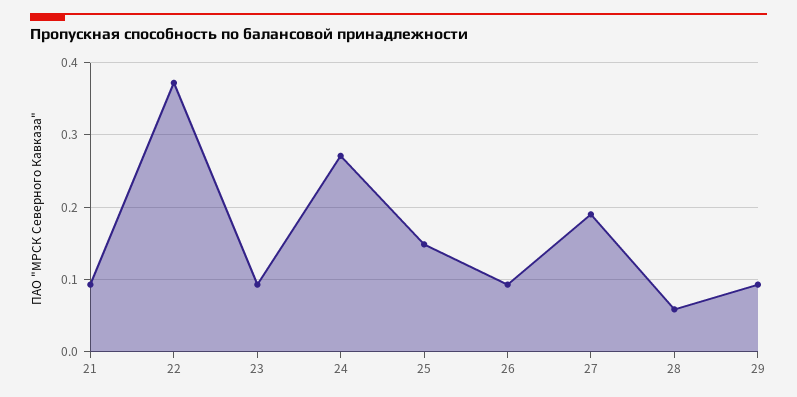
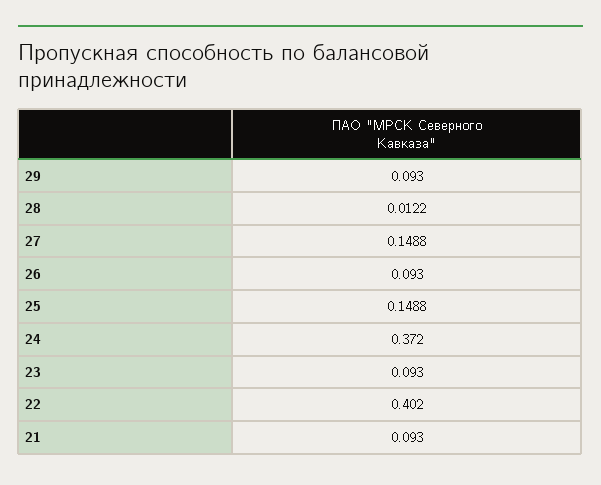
22: 0.37 -> 0.402
24: 0.27 -> 0.372
27: 0.19 -> 0.1488
28: 0.06 -> 0.0122

